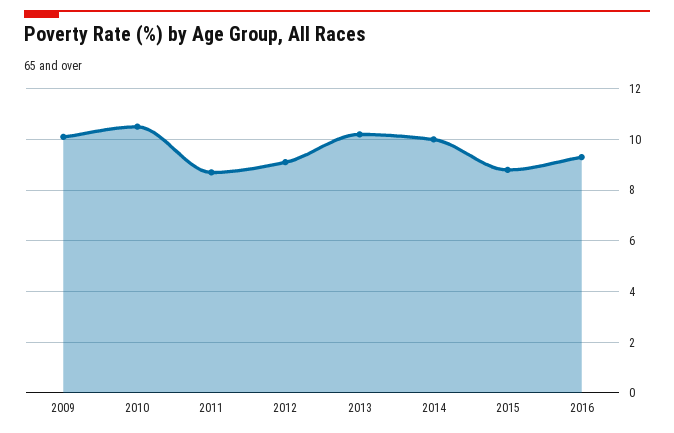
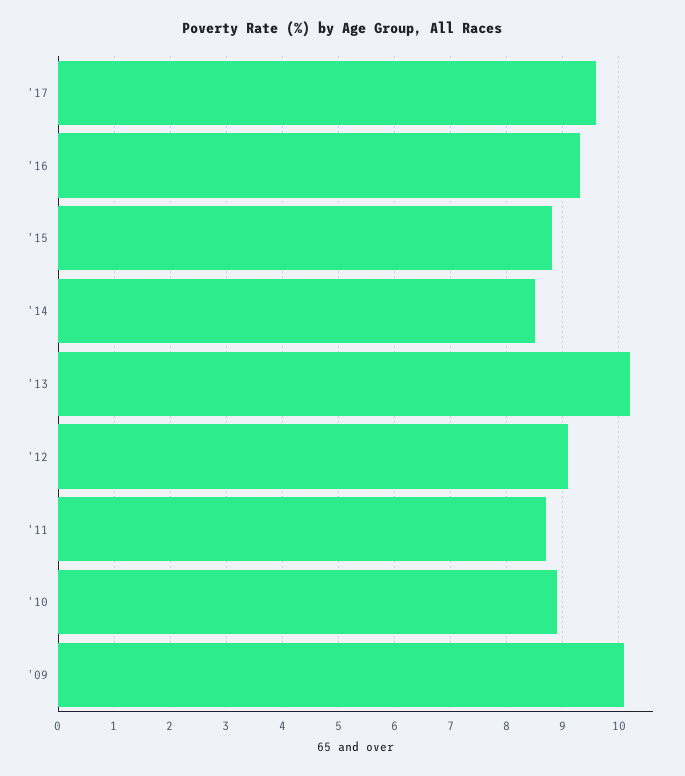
2010: 10.5 -> 9
2014: 10 -> 8.5
'17: none -> 9.5

